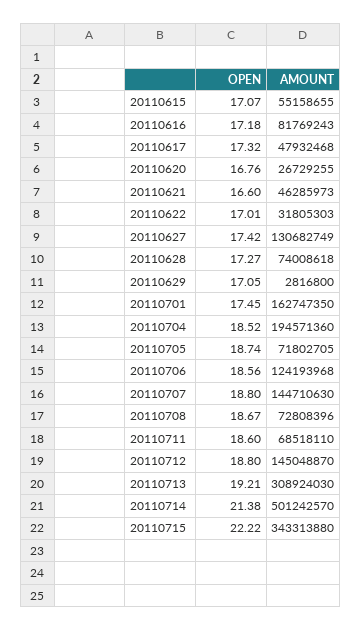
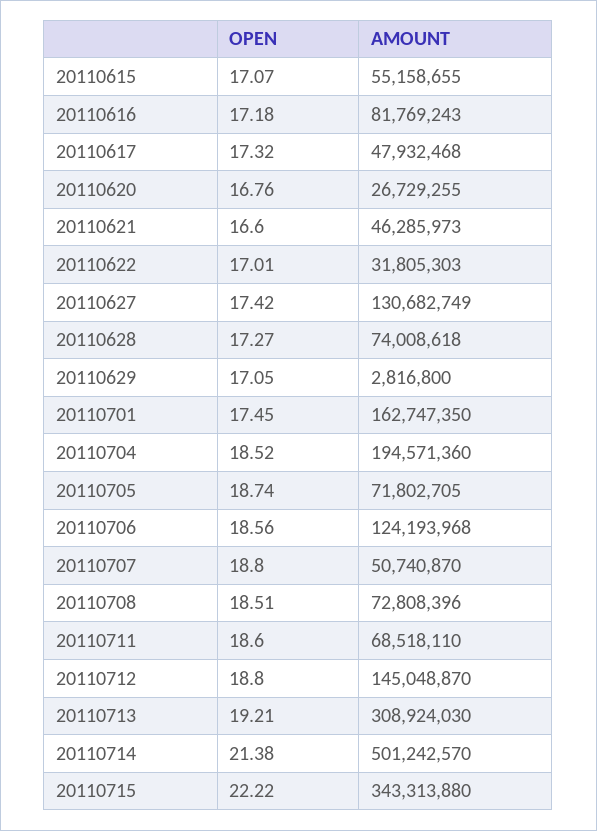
AMOUNT, 20110707: 144710630 -> 50740870
OPEN, 20110708: 18.67 -> 18.51

